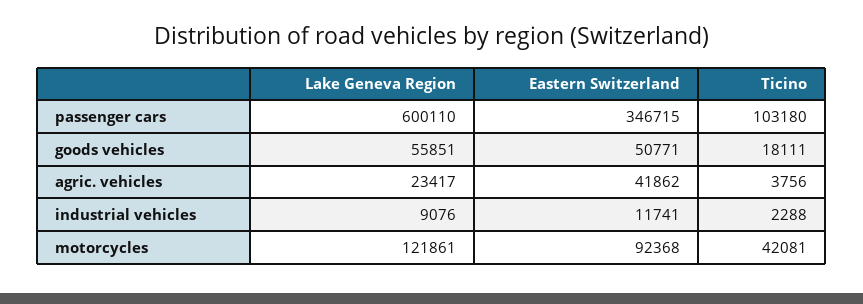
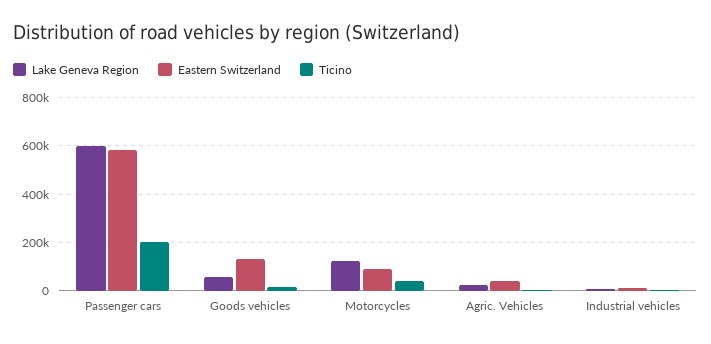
Eastern Switzerland, passenger cars: 346715 -> 575000
Ticino, passenger cars: 103180 -> 200000
Eastern Switzerland, goods vehicles: 50771 -> 125000

